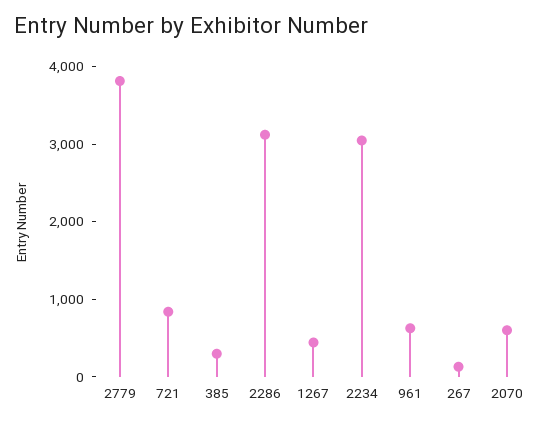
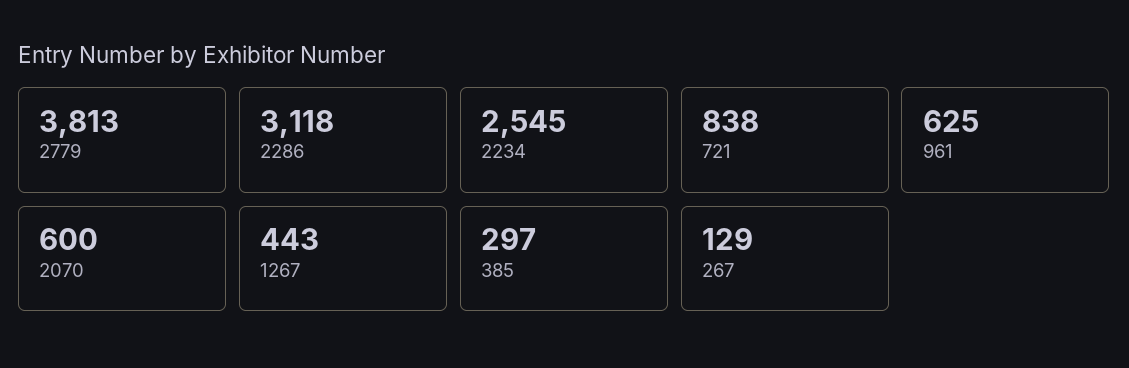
2234: 3000 -> 2545

